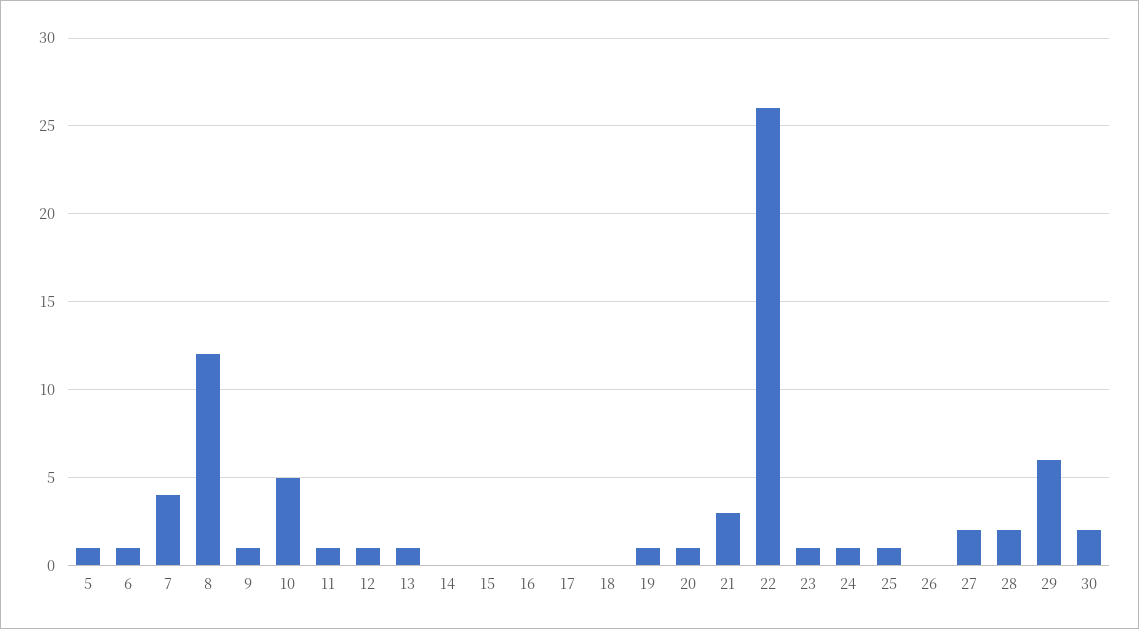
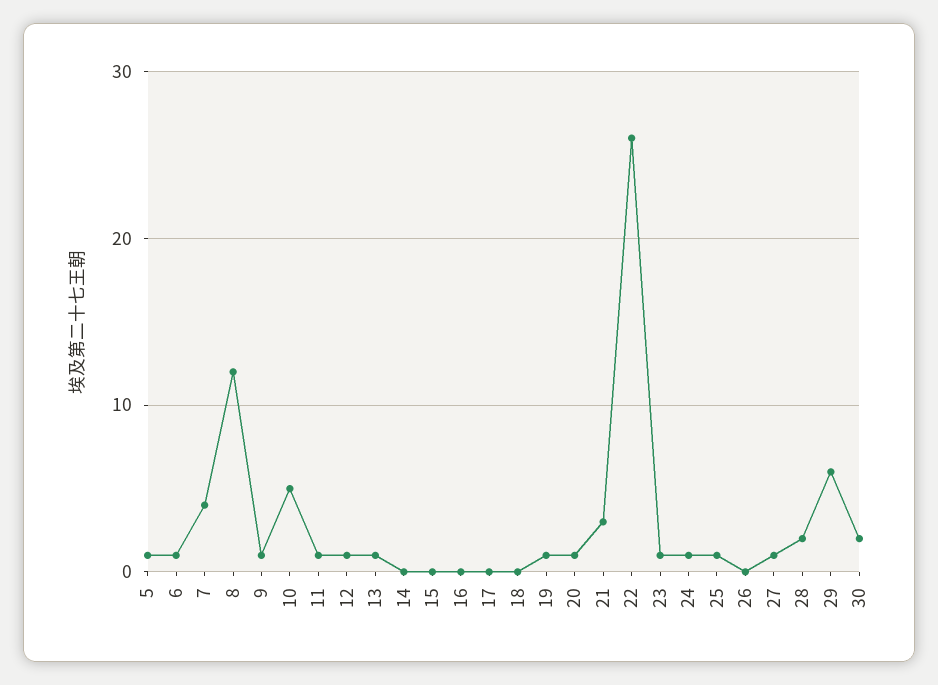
27: 2 -> 1

